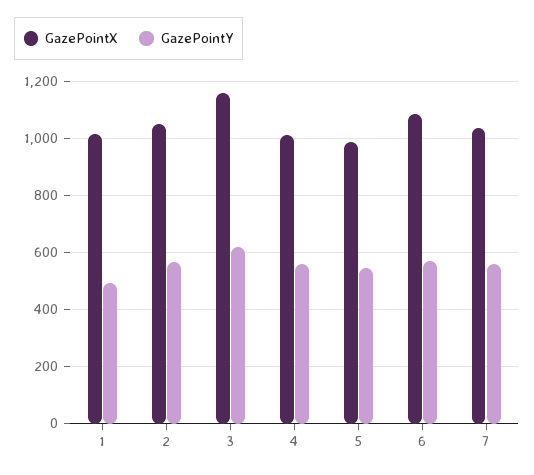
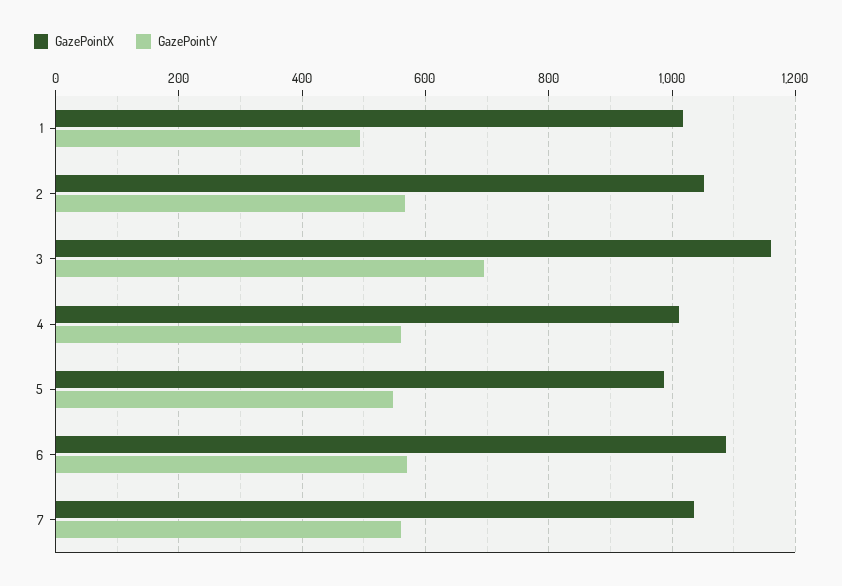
GazePointY, 3: 625 -> 700

